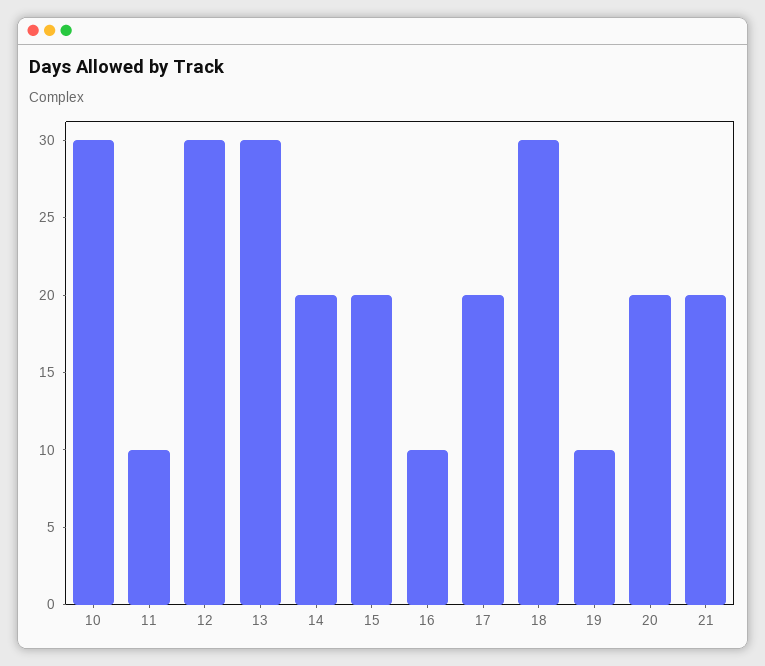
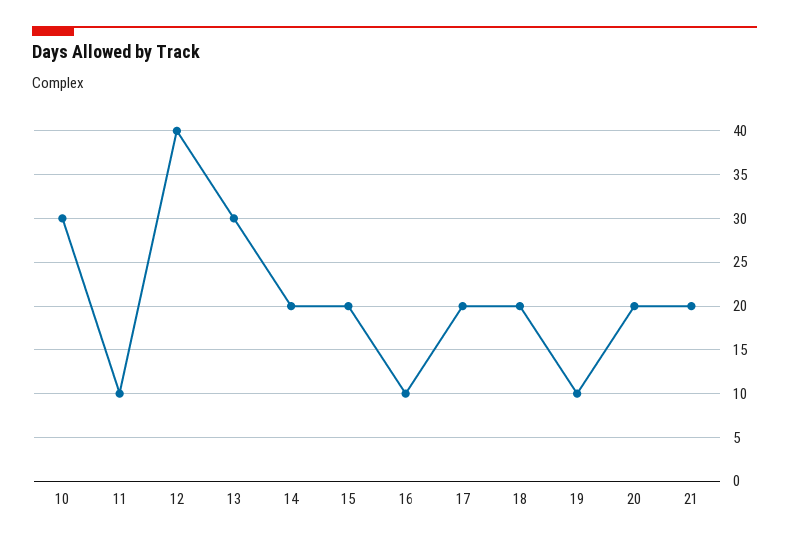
12: 30 -> 40
18: 30 -> 20

